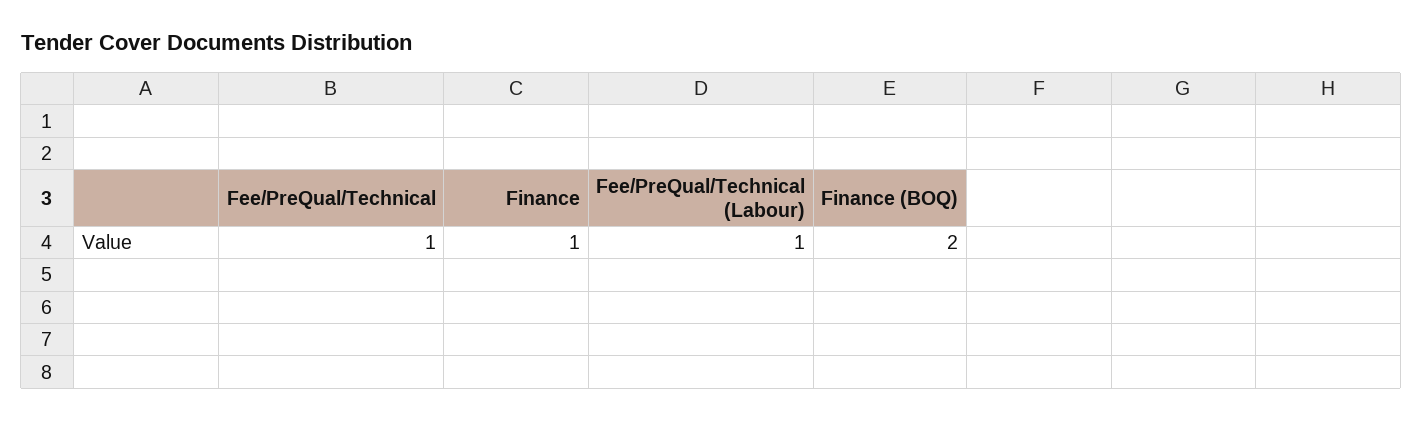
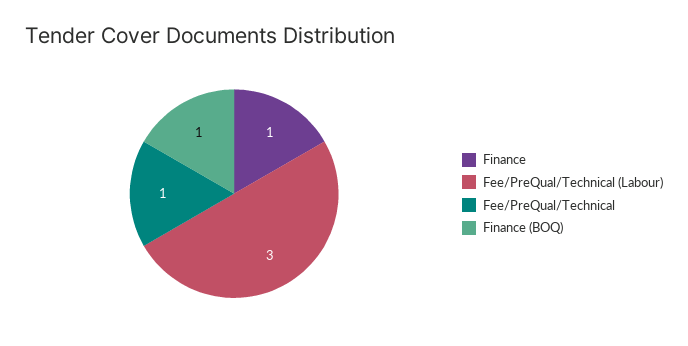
Fee/PreQual/Technical (Labour): 1 -> 3
Finance (BOQ): 2 -> 1

